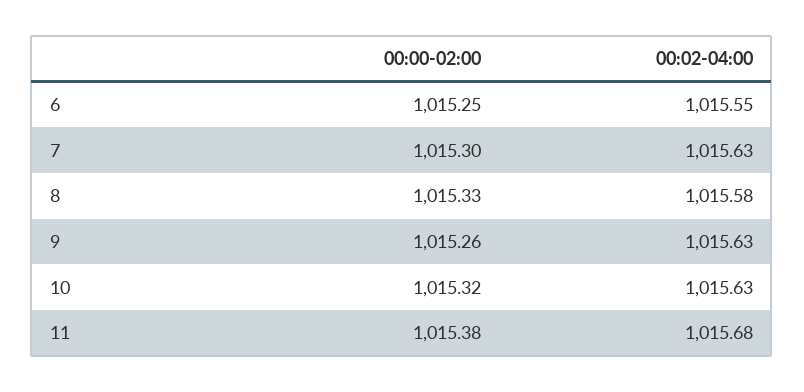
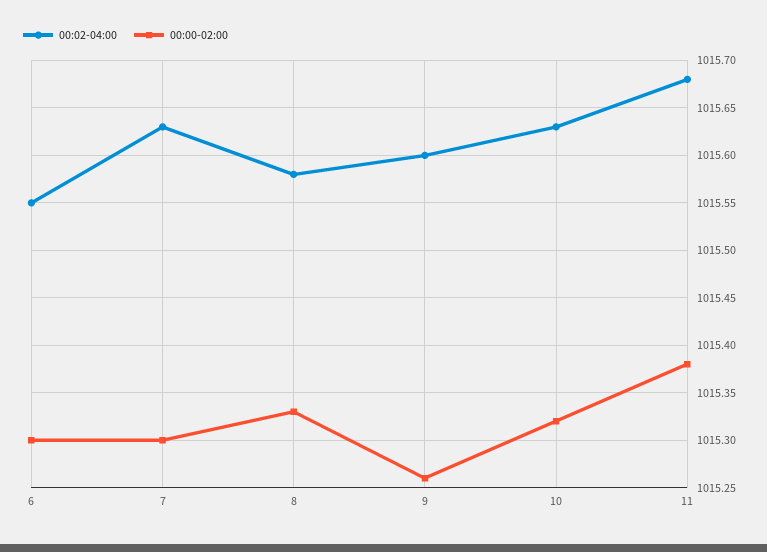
00:00-02:00, 6: 1015.25 -> 1015.3
00:02-04:00, 9: 1015.63 -> 1015.6

